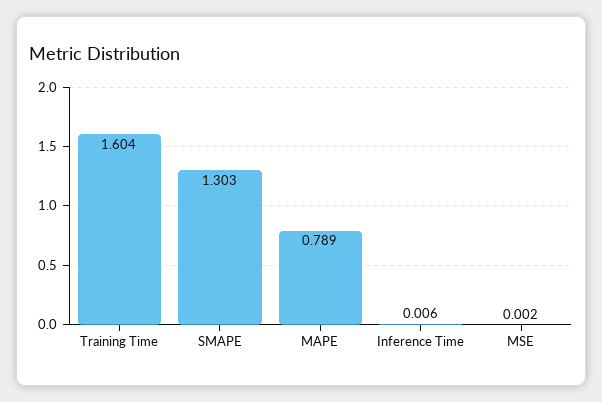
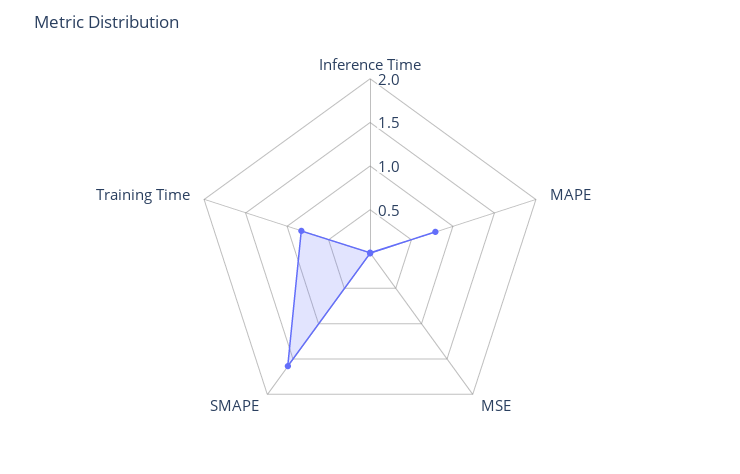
Training Time: 1.604 -> 0.8
SMAPE: 1.303 -> 1.6

